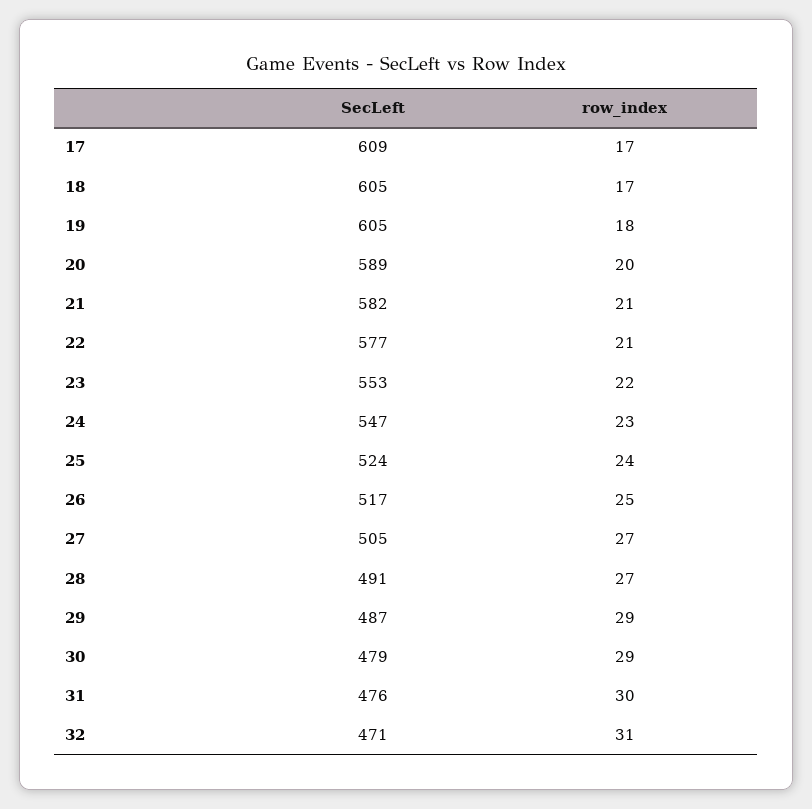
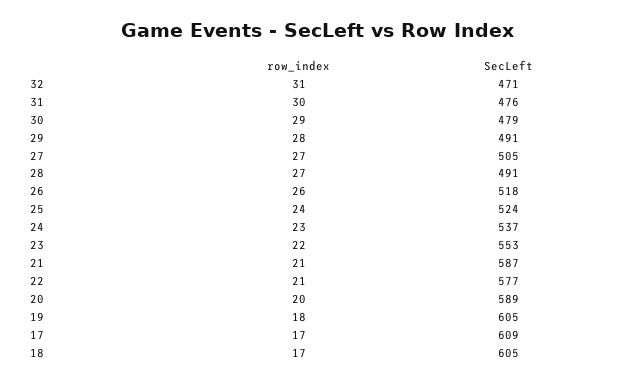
SecLeft, 21: 582 -> 587
SecLeft, 24: 547 -> 537
SecLeft, 26: 517 -> 518
row_index, 26: 25 -> 26
SecLeft, 29: 487 -> 491
row_index, 29: 29 -> 28

